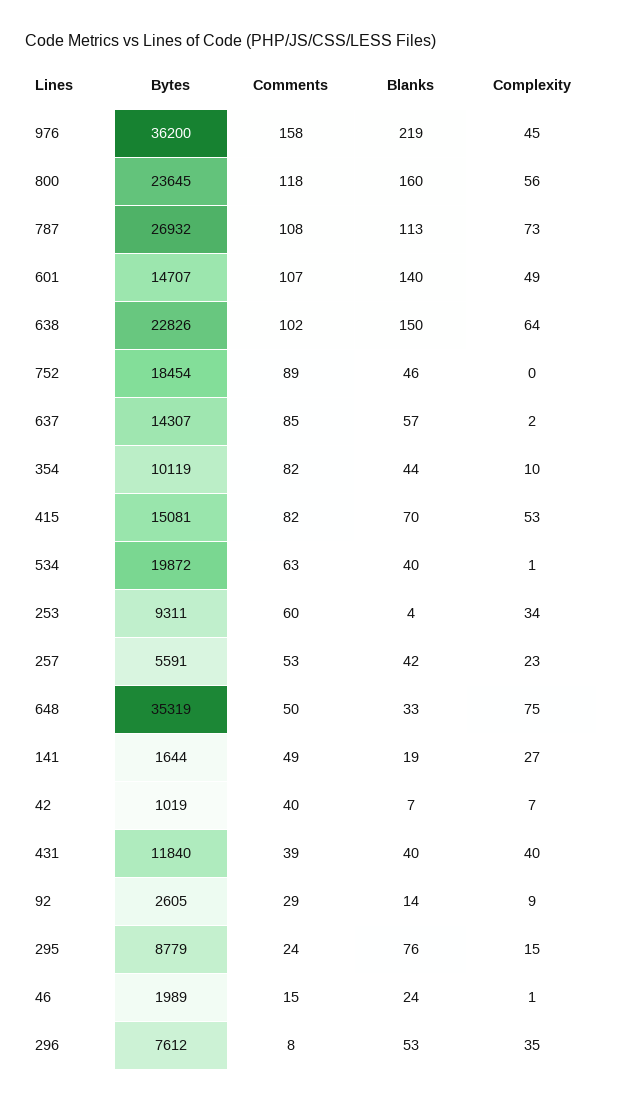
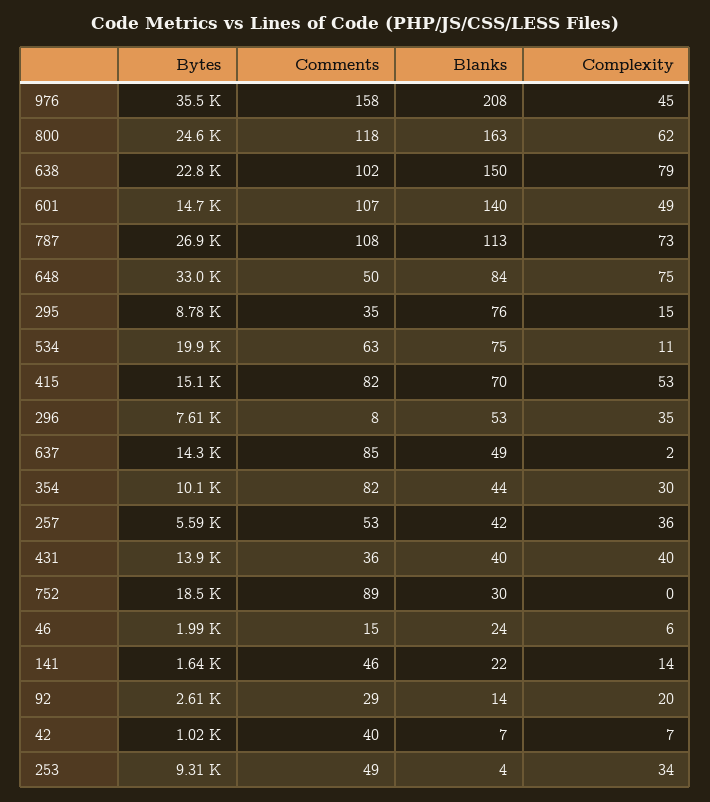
Bytes, 976: 36200 -> 35500
Blanks, 976: 219 -> 208
Bytes, 800: 23645 -> 24600
Blanks, 800: 160 -> 163
Complexity, 800: 56 -> 62
Complexity, 638: 64 -> 79
Blanks, 752: 46 -> 30
Blanks, 637: 57 -> 49
Complexity, 354: 10 -> 30
Blanks, 534: 40 -> 75
Complexity, 534: 1 -> 11
Comments, 253: 60 -> 49
Complexity, 257: 23 -> 36
Bytes, 648: 35319 -> 33000
Blanks, 648: 33 -> 84
Comments, 141: 49 -> 46
Blanks, 141: 19 -> 22
Complexity, 141: 27 -> 14
Bytes, 431: 11840 -> 13900
Comments, 431: 39 -> 36
Complexity, 92: 9 -> 20
Comments, 295: 24 -> 35
Complexity, 46: 1 -> 6

